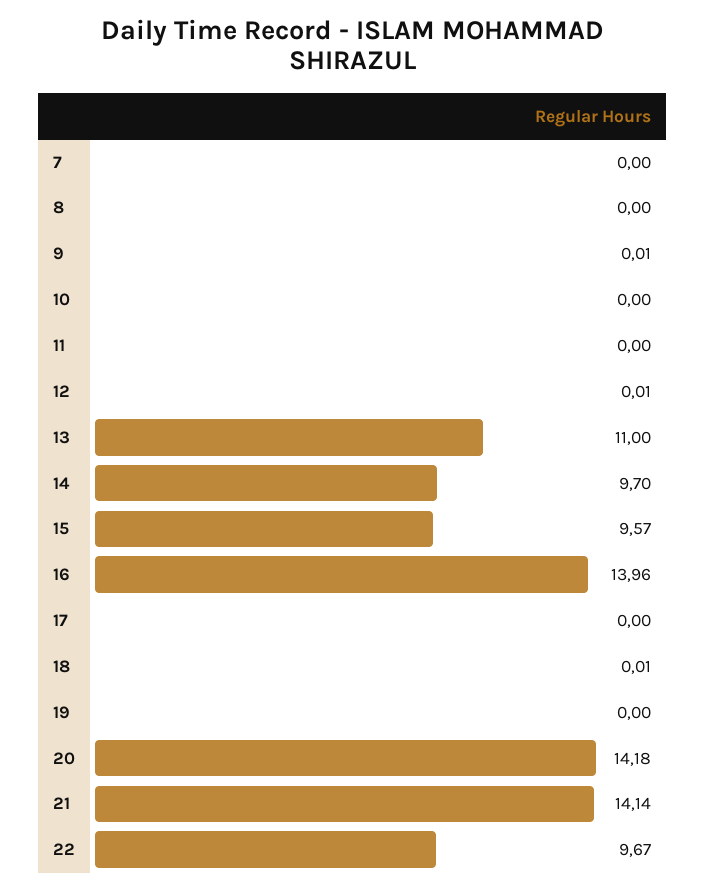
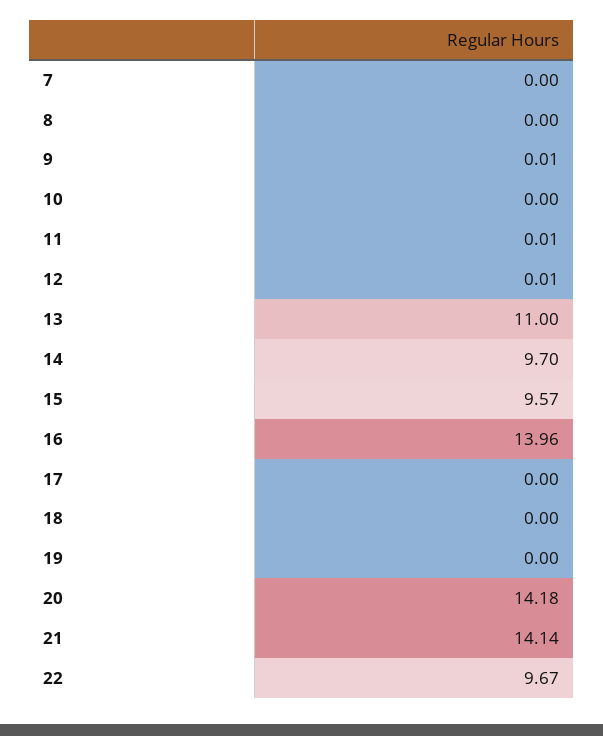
11: 0 -> 0.01
18: 0.01 -> 0

